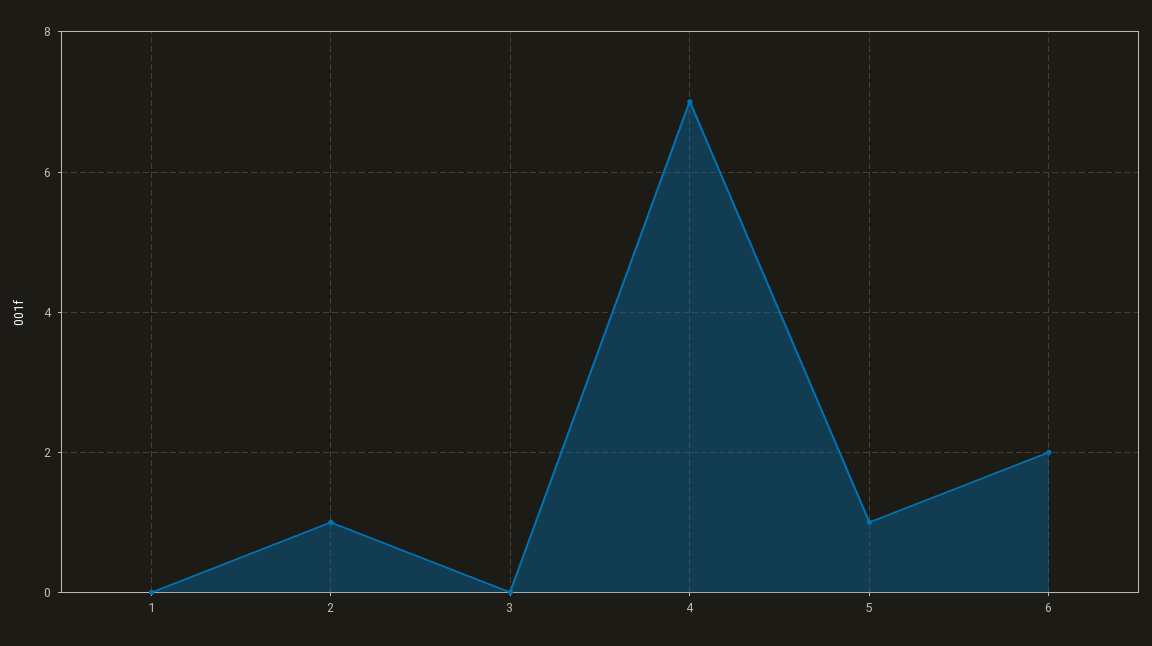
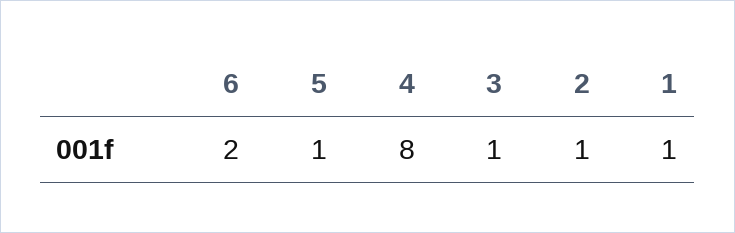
1: 0 -> 1
3: 0 -> 1
4: 7 -> 8

